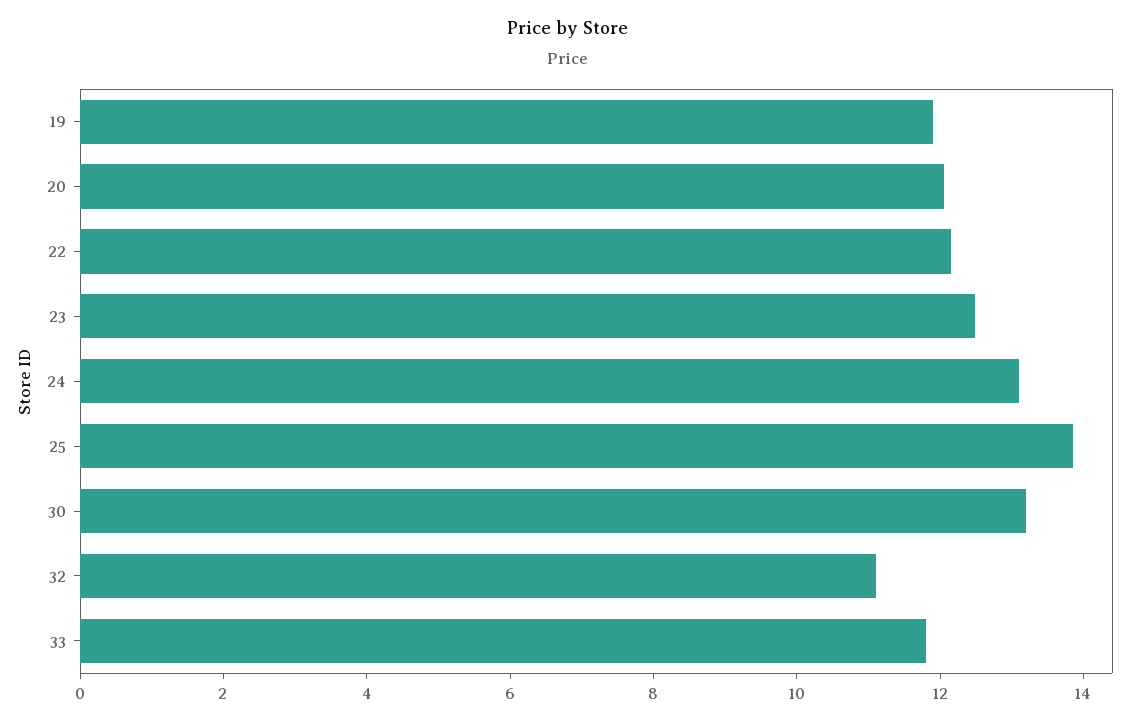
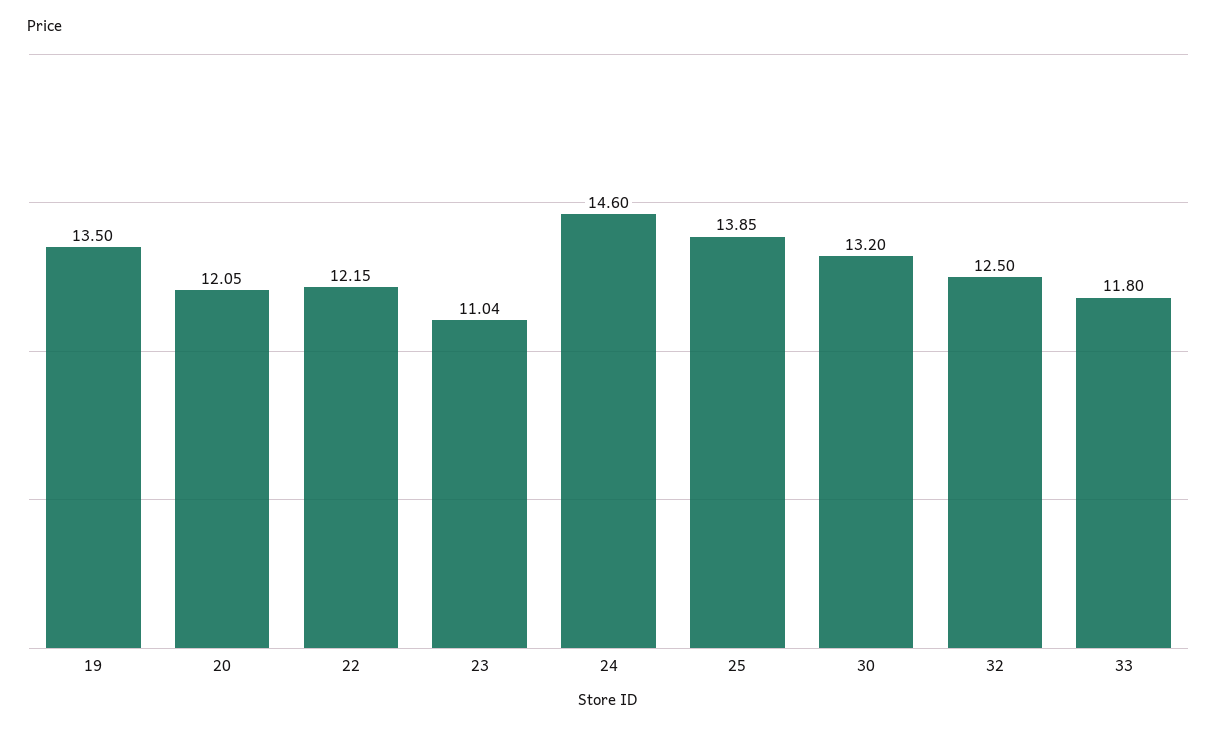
19: 12 -> 13.5
23: 12.5 -> 11.04
24: 13 -> 14.6
32: 11 -> 12.5

